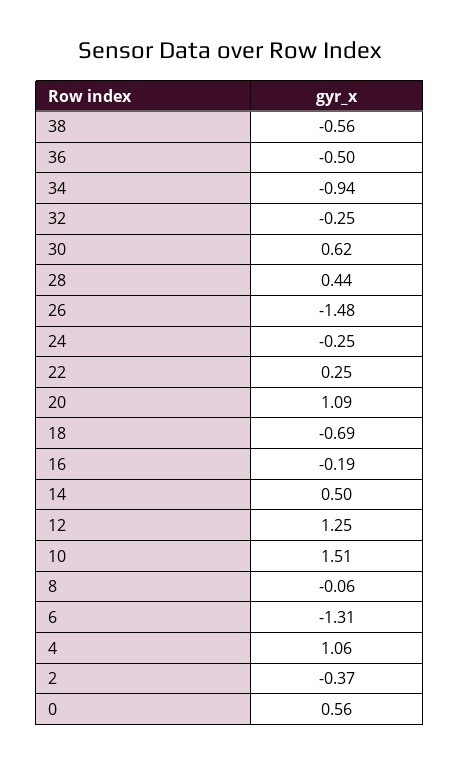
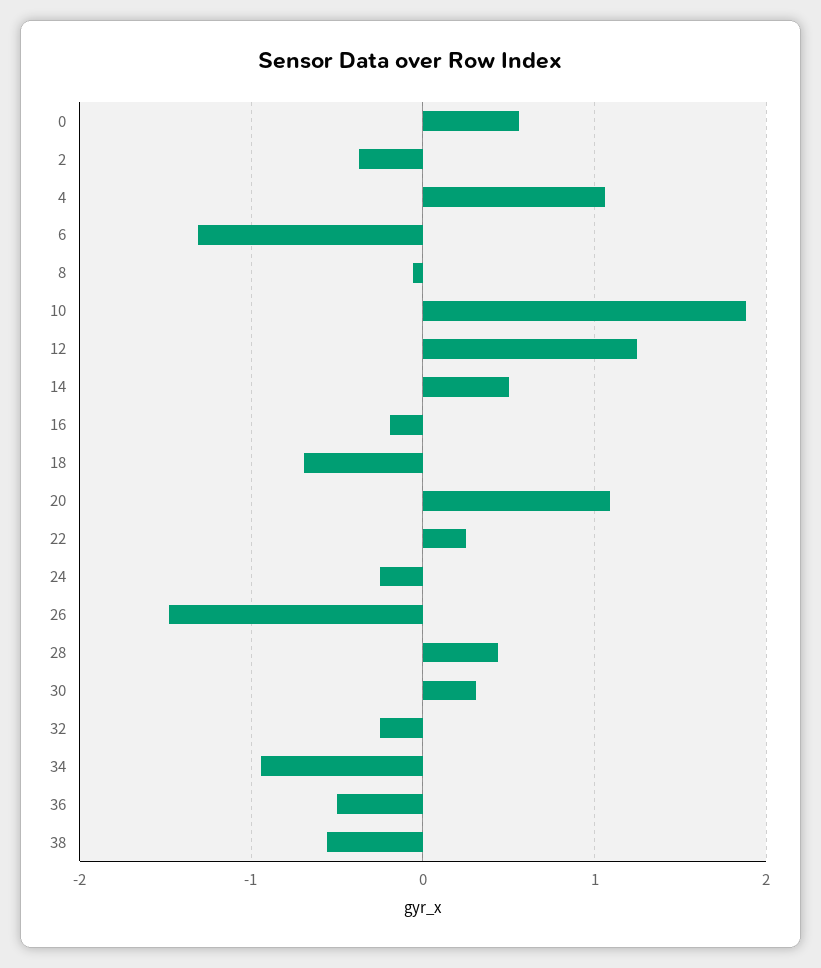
30: 0.62 -> 0.3
10: 1.51 -> 1.9

